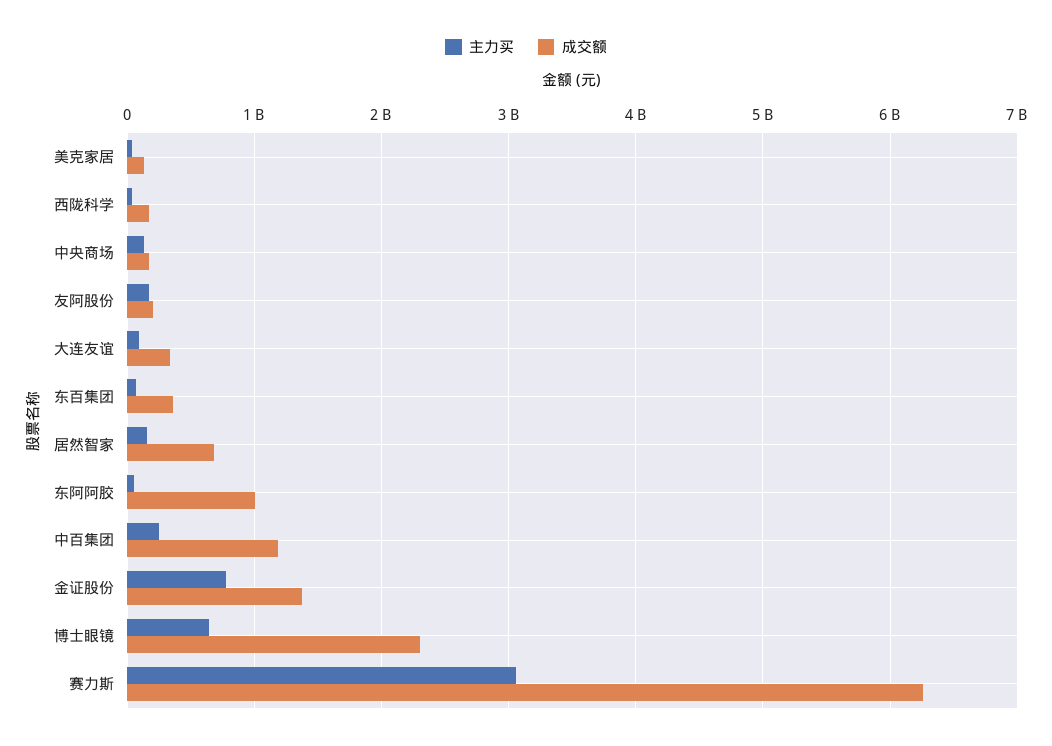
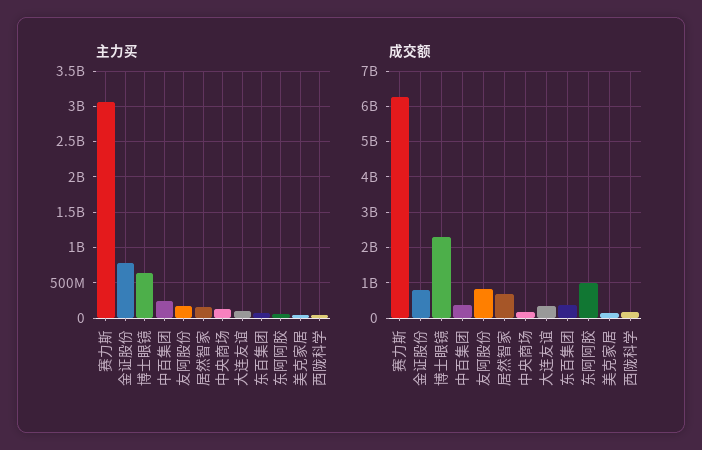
成交额, 友阿股份: 200000000 -> 800000000
成交额, 中百集团: 1200000000 -> 400000000
成交额, 金证股份: 1400000000 -> 800000000

